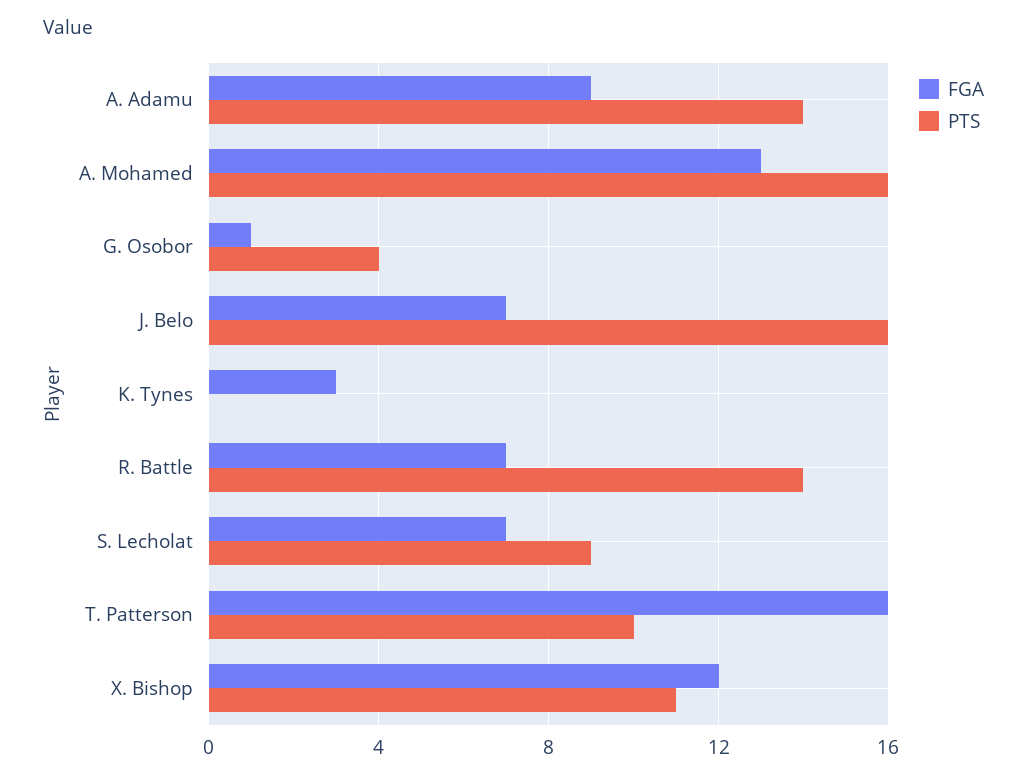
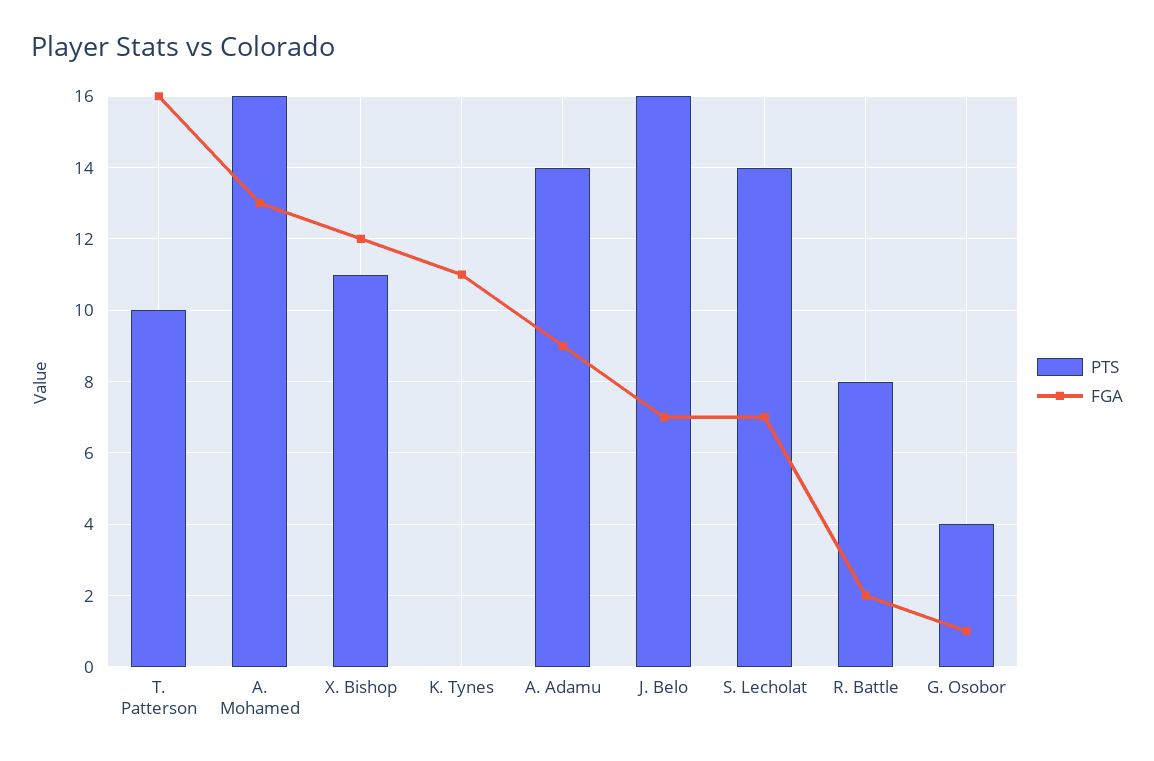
FGA, K. Tynes: 3 -> 11
FGA, R. Battle: 7 -> 2
PTS, R. Battle: 14 -> 8
PTS, S. Lecholat: 9 -> 14

